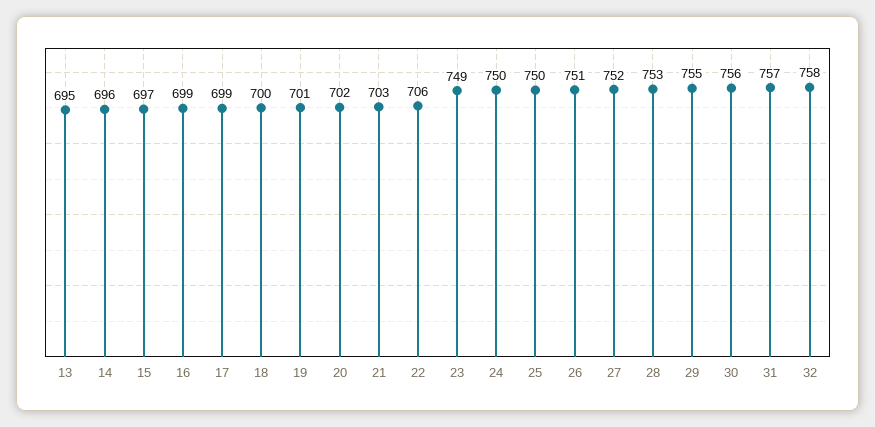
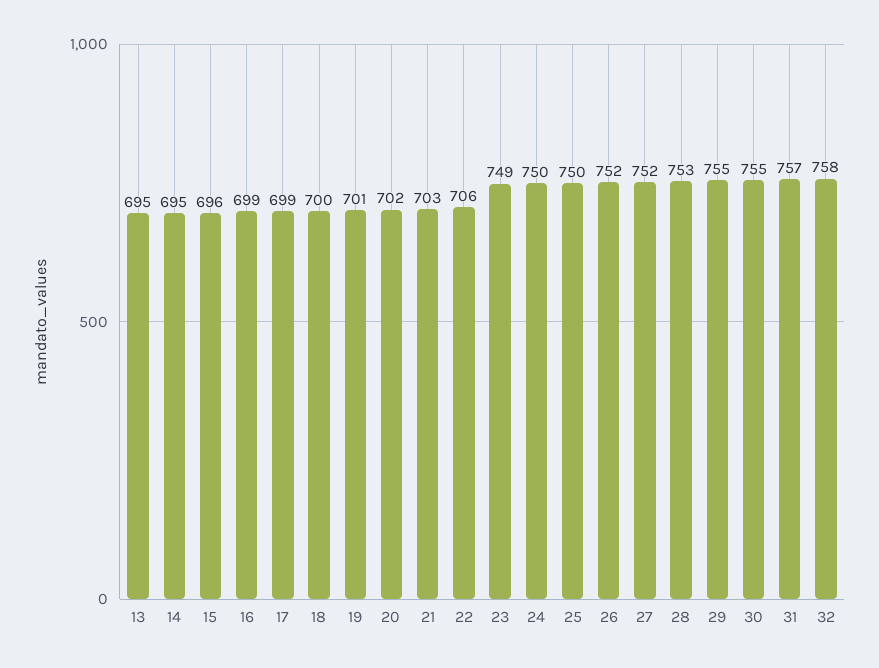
14: 696 -> 695
15: 697 -> 696
26: 751 -> 752
30: 756 -> 755

